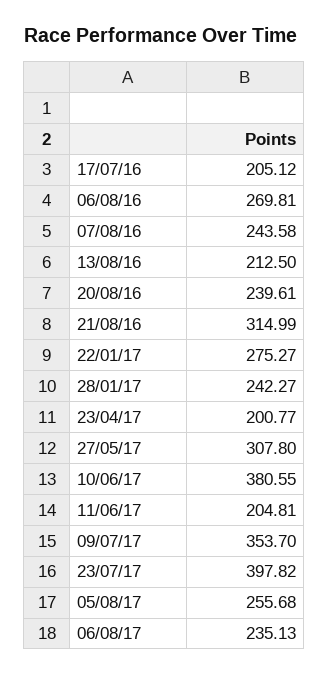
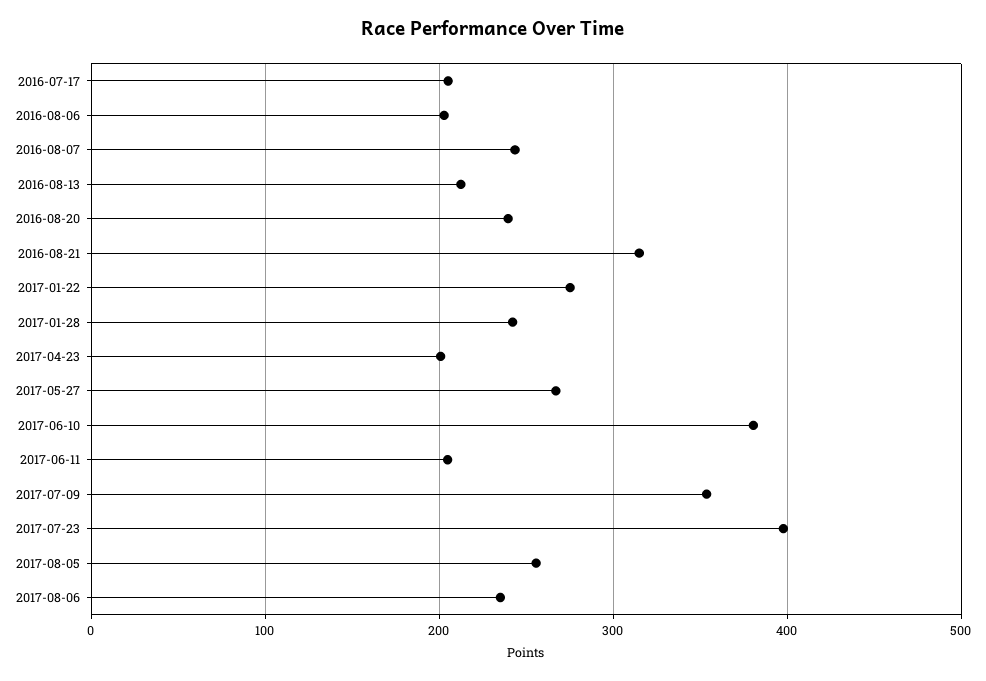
06/08/16: 269.81 -> 200
27/05/17: 307.8 -> 270

